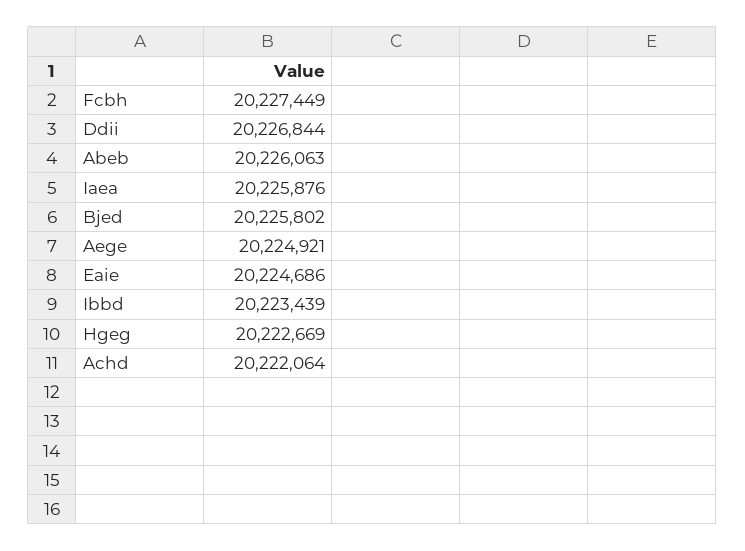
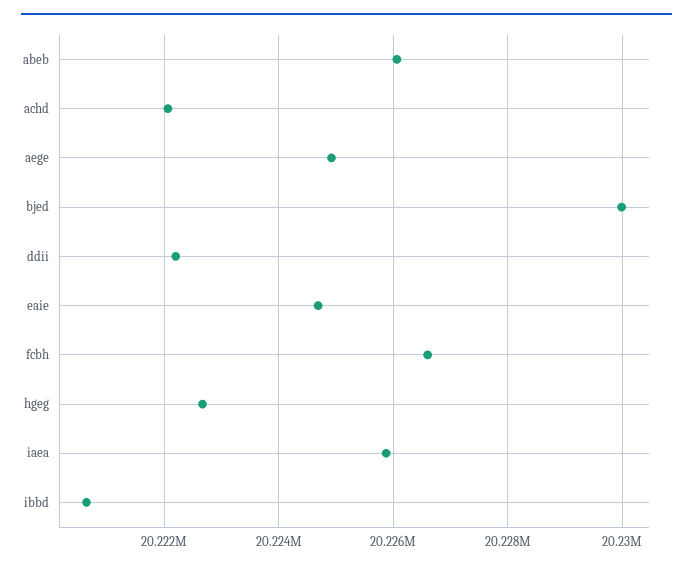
Fcbh: 20227449 -> 20226600
Ddii: 20226844 -> 20222200
Bjed: 20225802 -> 20230000
Ibbd: 20223439 -> 20220600

